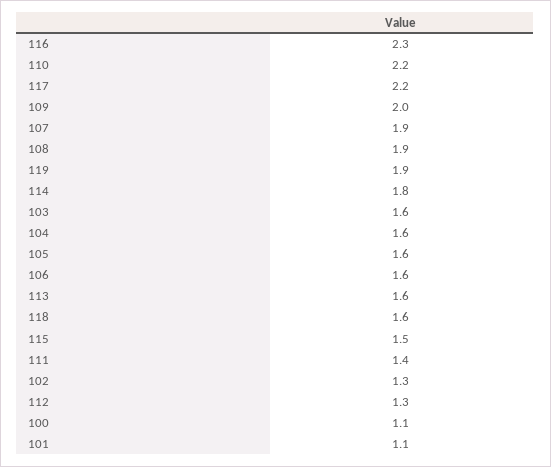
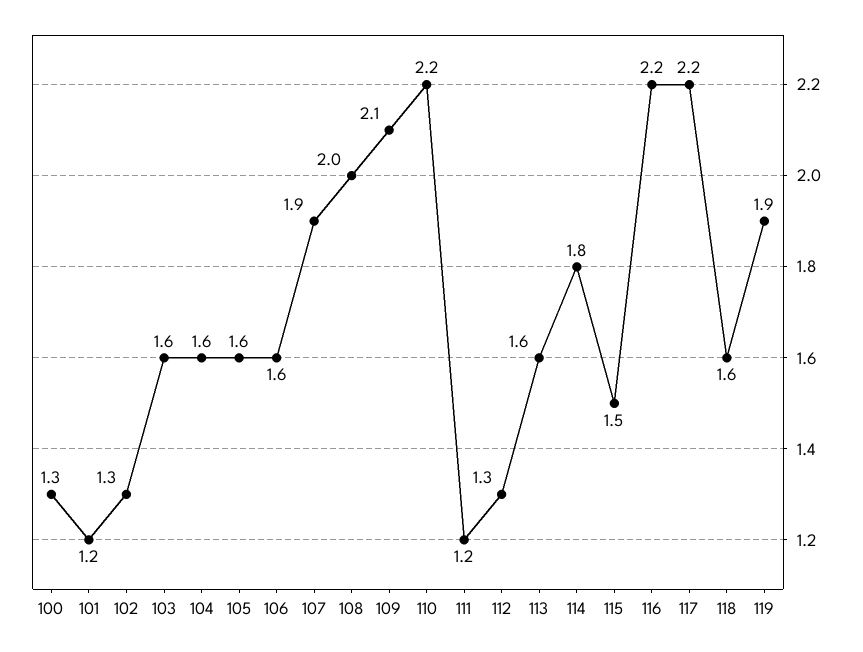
116: 2.3 -> 2.2
109: 2 -> 2.1
108: 1.9 -> 2
111: 1.4 -> 1.2
100: 1.1 -> 1.3
101: 1.1 -> 1.2

